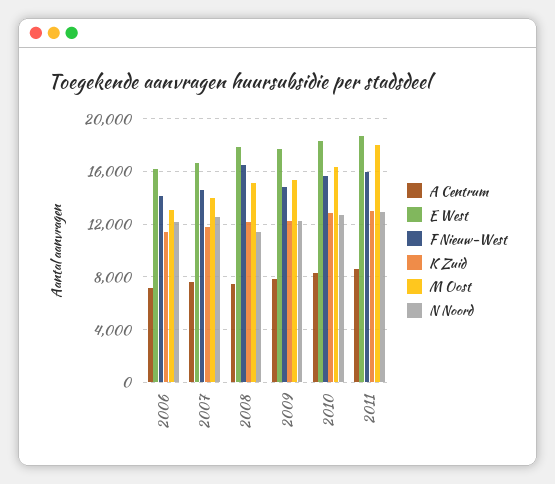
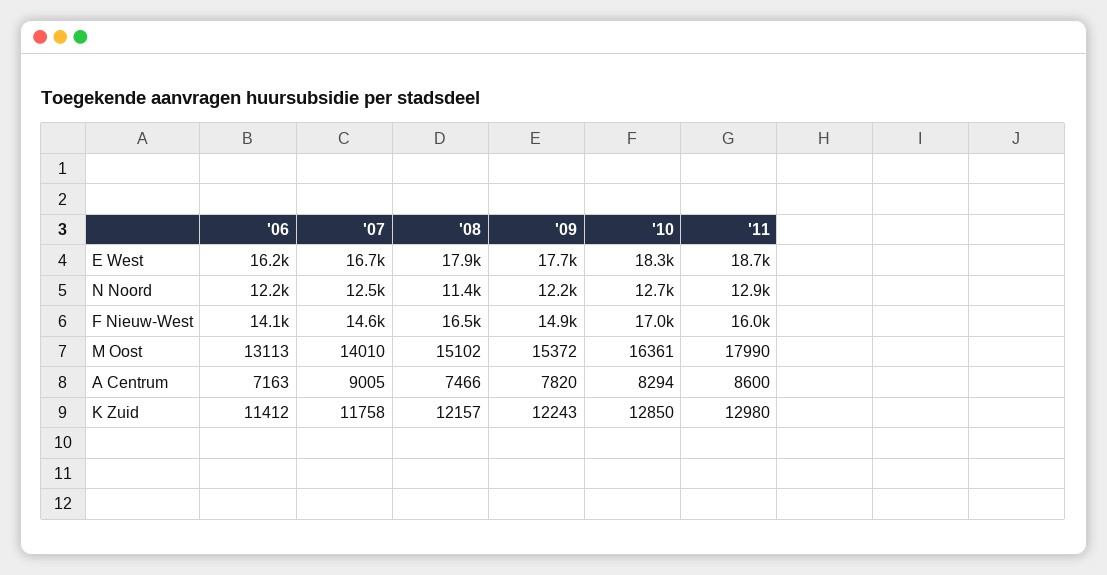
A Centrum, 2007: 7500 -> 9005
F Nieuw-West, 2010: 15500 -> 17000

